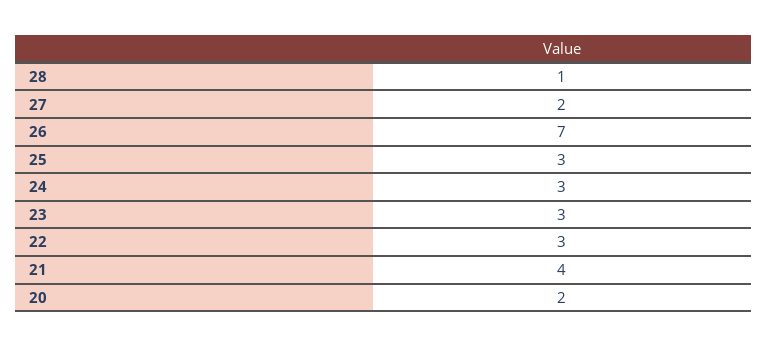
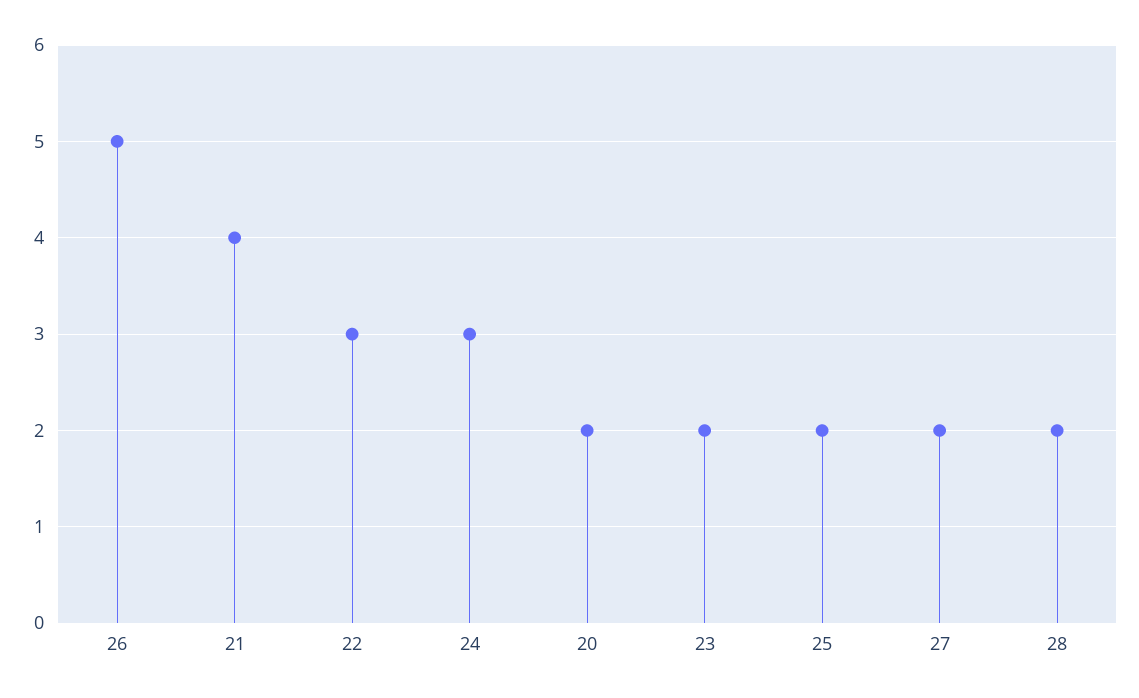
28: 1 -> 2
26: 7 -> 5
25: 3 -> 2
23: 3 -> 2

